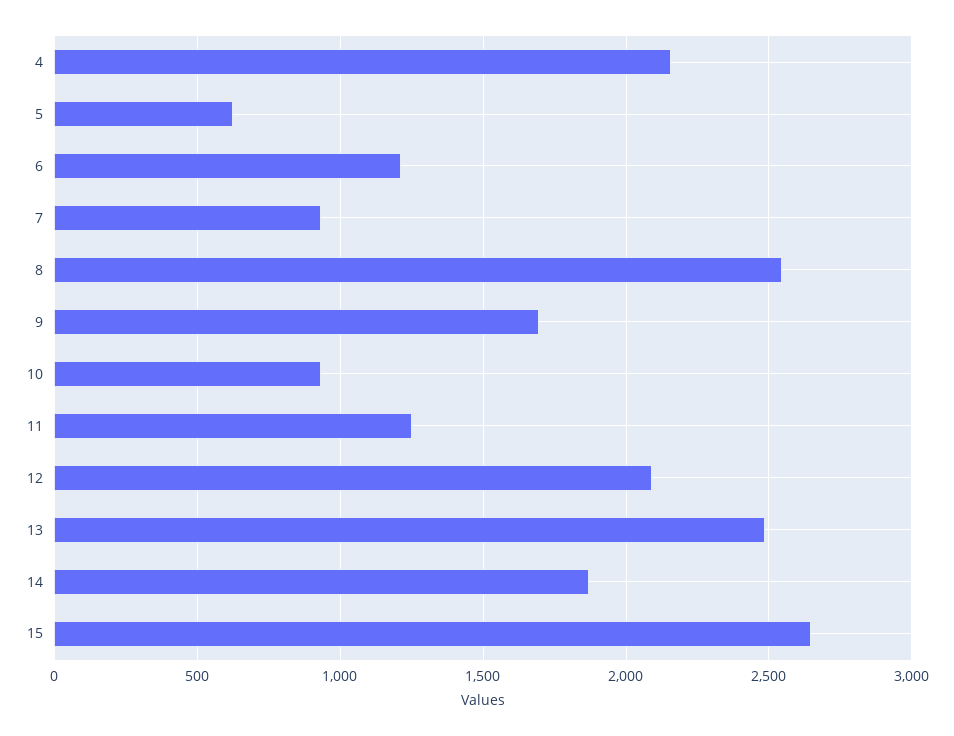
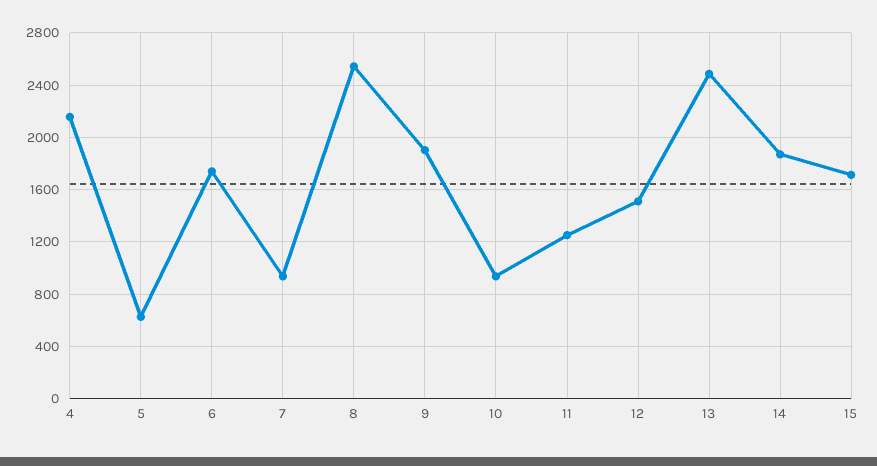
6: 1200 -> 1750
9: 1700 -> 1900
12: 2100 -> 1500
15: 2650 -> 1700

